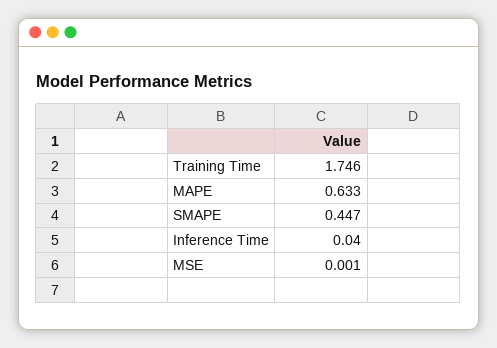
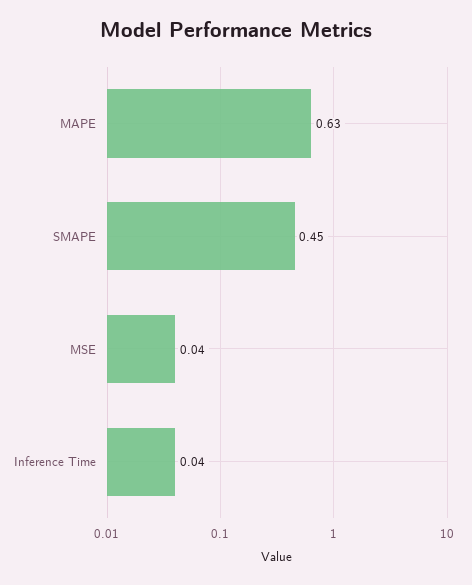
Training Time: 1.746 -> none
MSE: 0.001 -> 0.04

